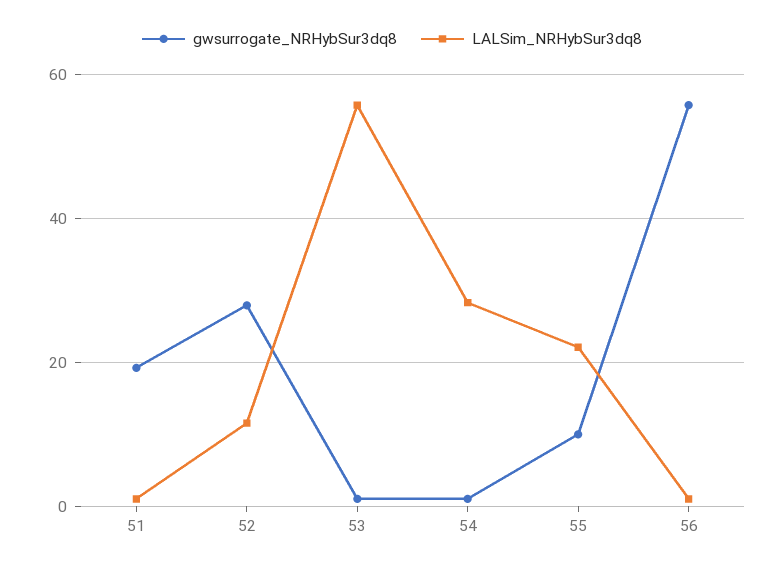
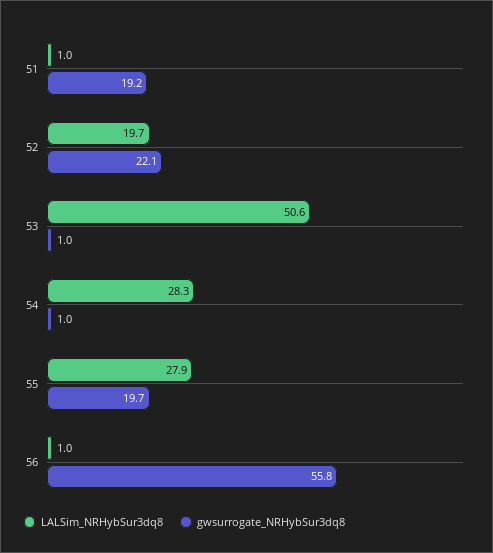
gwsurrogate_NRHybSur3dq8, 52: 28 -> 22.1
LALSim_NRHybSur3dq8, 52: 12 -> 19.7
LALSim_NRHybSur3dq8, 53: 56 -> 50.6
gwsurrogate_NRHybSur3dq8, 55: 10 -> 19.7
LALSim_NRHybSur3dq8, 55: 22 -> 27.9

